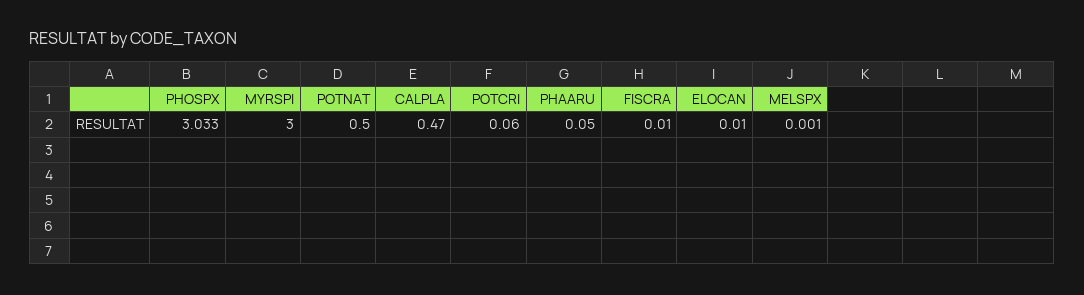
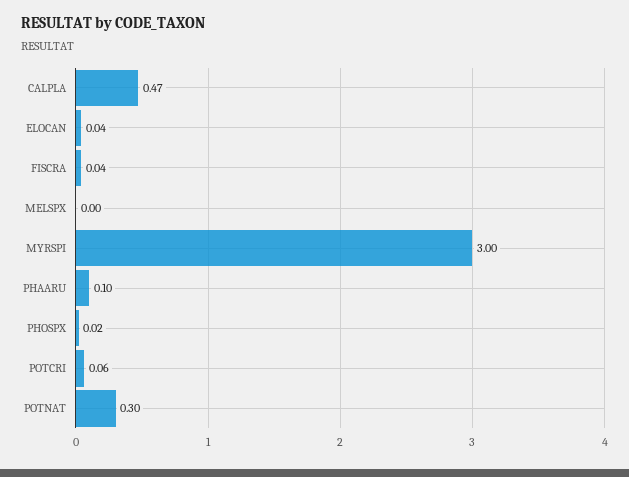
PHOSPX: 3.033 -> 0.02
POTNAT: 0.5 -> 0.3
PHAARU: 0.05 -> 0.1
FISCRA: 0.01 -> 0.04
ELOCAN: 0.01 -> 0.04

